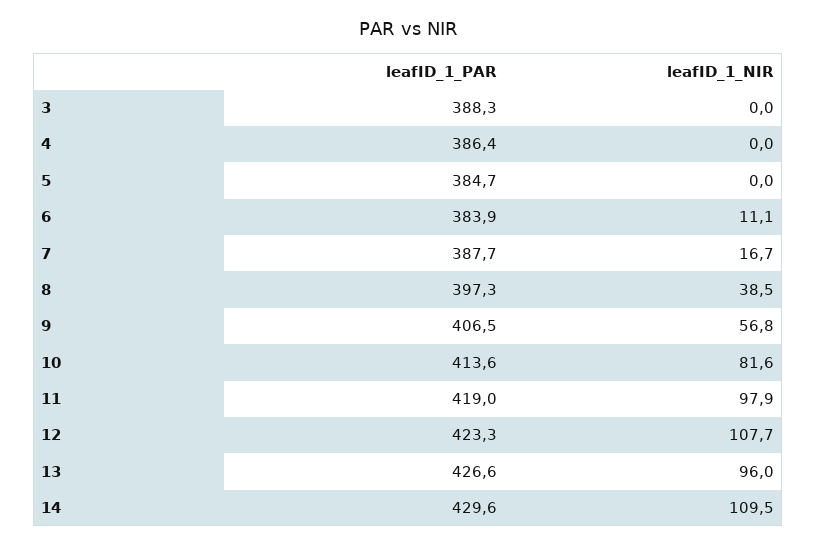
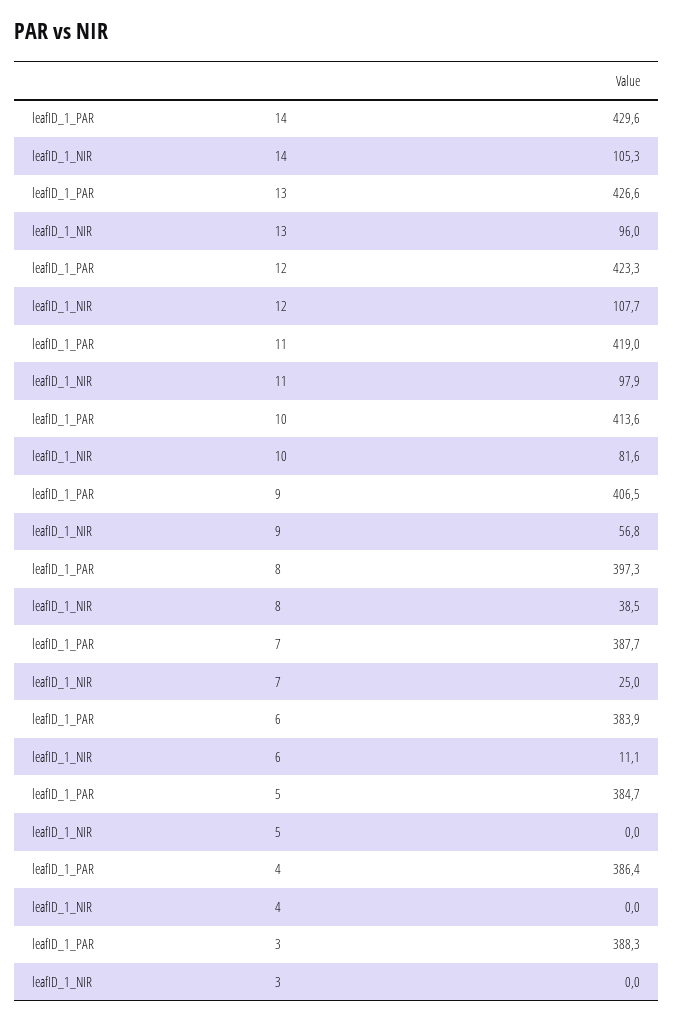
leafID_1_NIR, 7: 16.7 -> 25
leafID_1_NIR, 14: 109.5 -> 105.3

